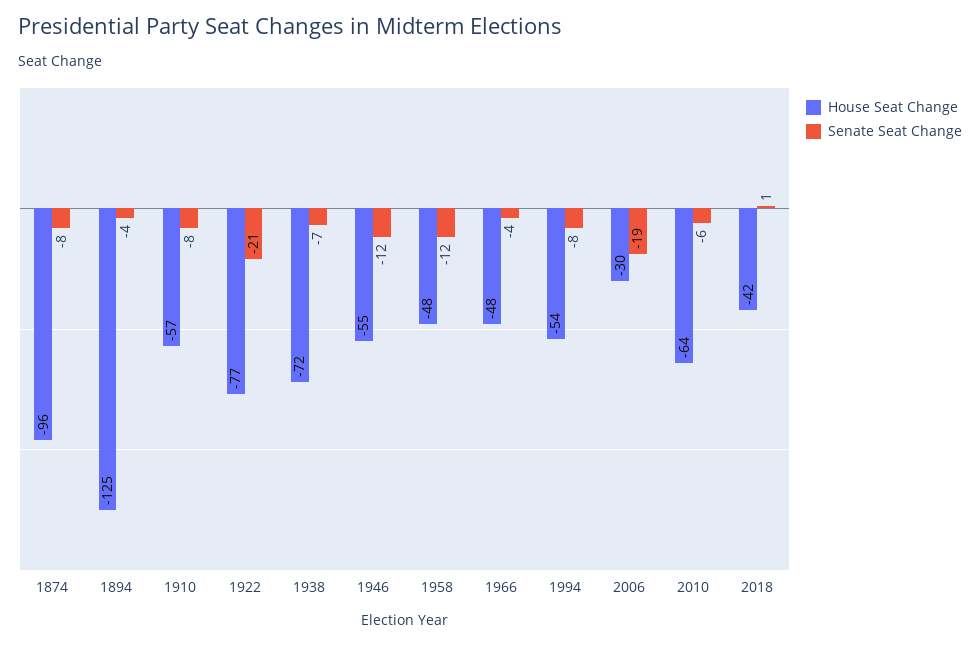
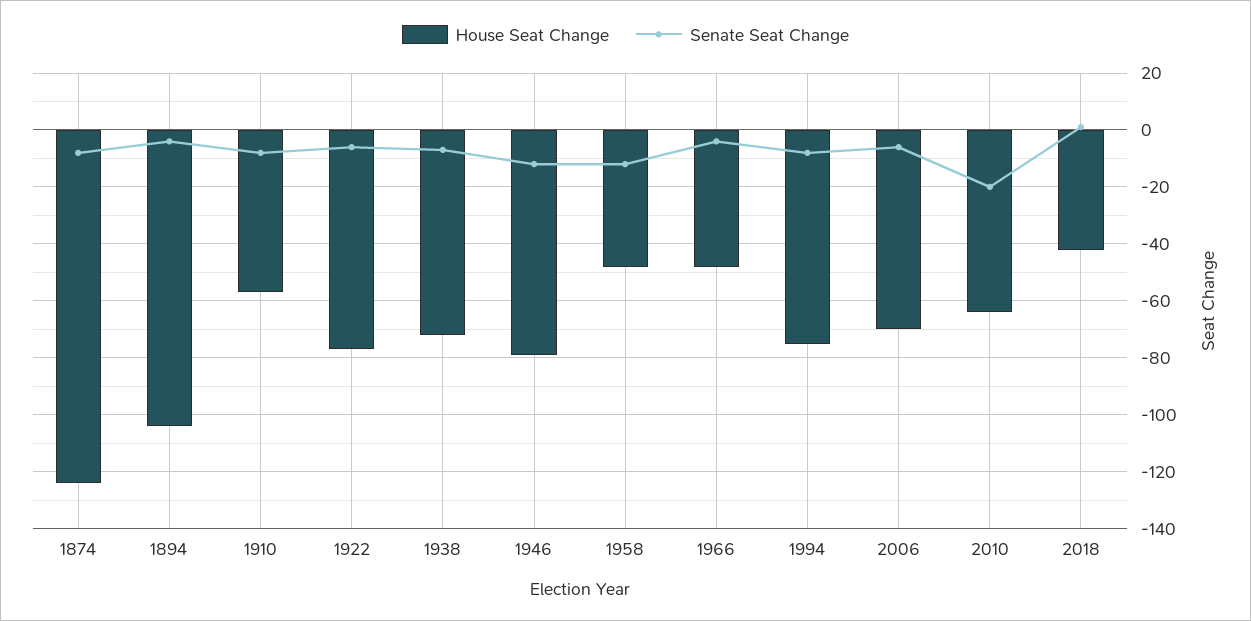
House Seat Change, 1874: -96 -> -125
House Seat Change, 1894: -125 -> -105
Senate Seat Change, 1922: -21 -> -5
House Seat Change, 1946: -55 -> -80
House Seat Change, 1994: -54 -> -75
House Seat Change, 2006: -30 -> -70
Senate Seat Change, 2006: -19 -> -5
Senate Seat Change, 2010: -6 -> -20

